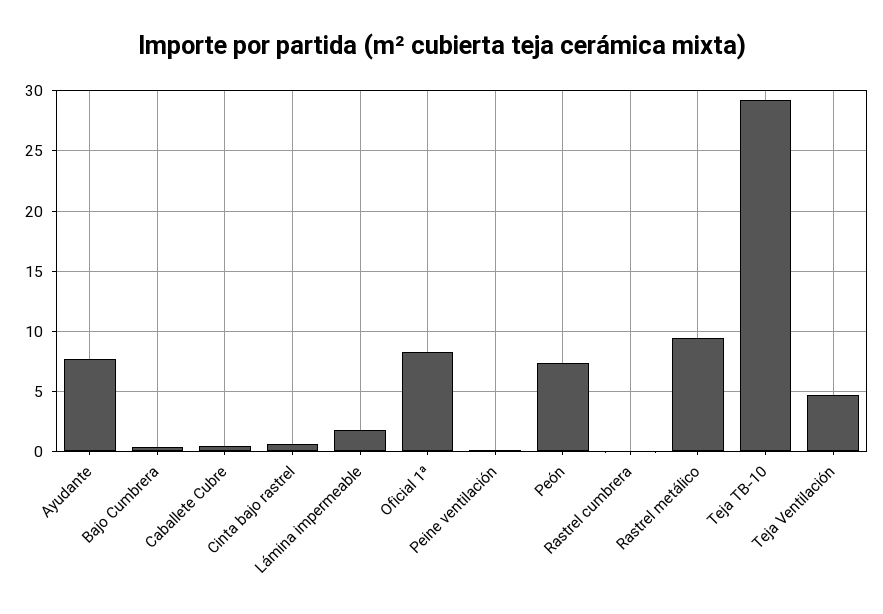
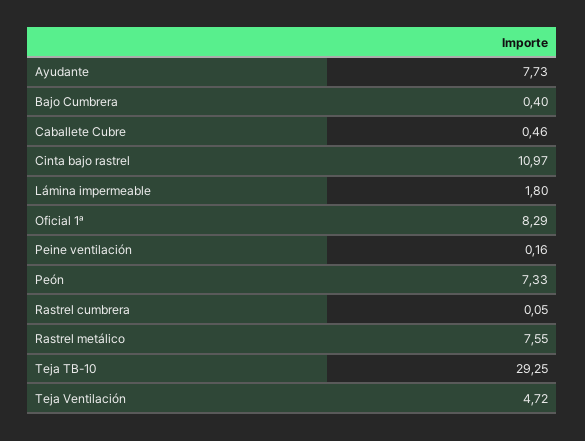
Cinta bajo rastrel: 0.5 -> 10.97
Rastrel metálico: 9.5 -> 7.55

